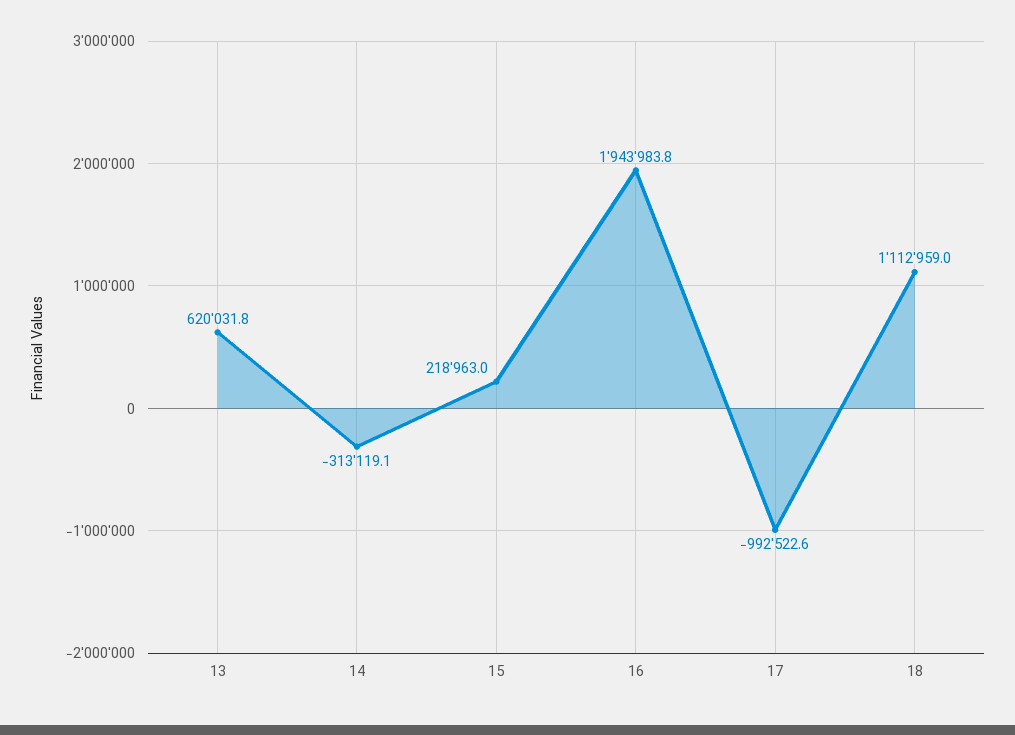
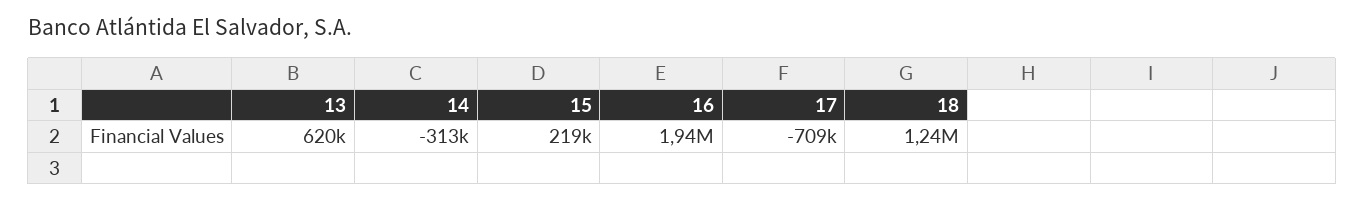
17: -992522.6 -> -709000
18: 1112959 -> 1240000

